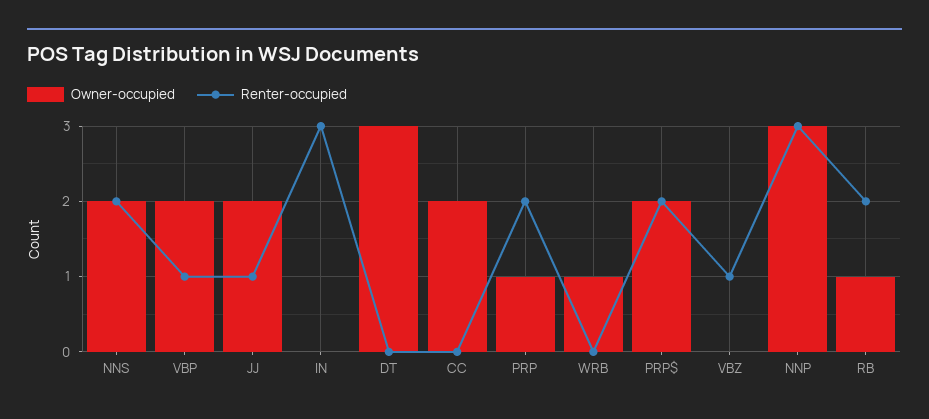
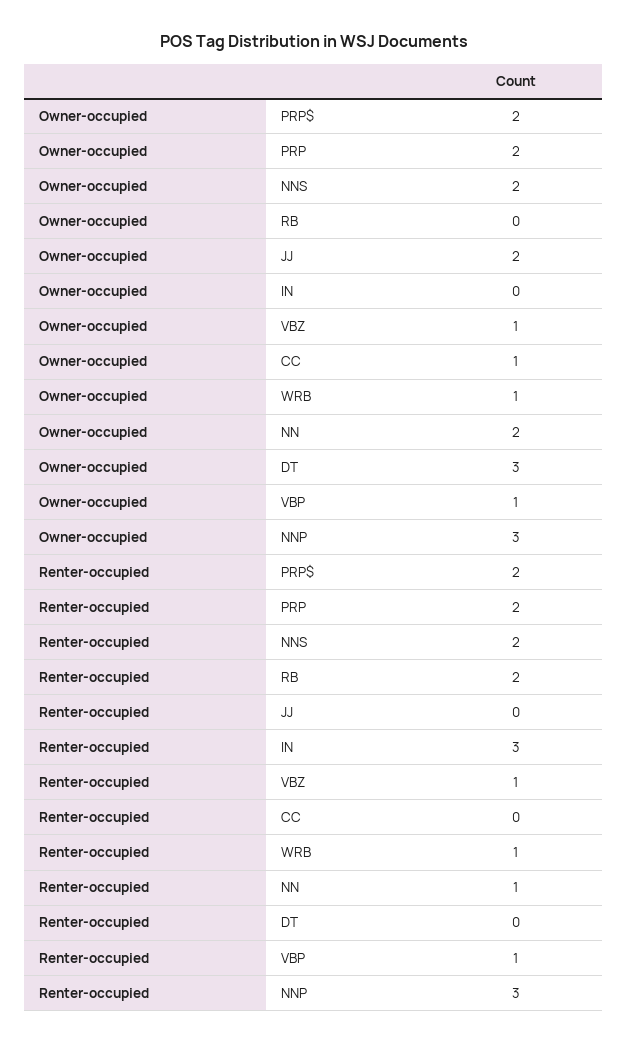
Owner-occupied, VBP: 2 -> 1
Renter-occupied, JJ: 1 -> 0
Owner-occupied, CC: 2 -> 1
Owner-occupied, PRP: 1 -> 2
Renter-occupied, WRB: 0 -> 1
Owner-occupied, VBZ: 0 -> 1
Owner-occupied, RB: 1 -> 0
Owner-occupied, NN: none -> 2
Renter-occupied, NN: none -> 1

